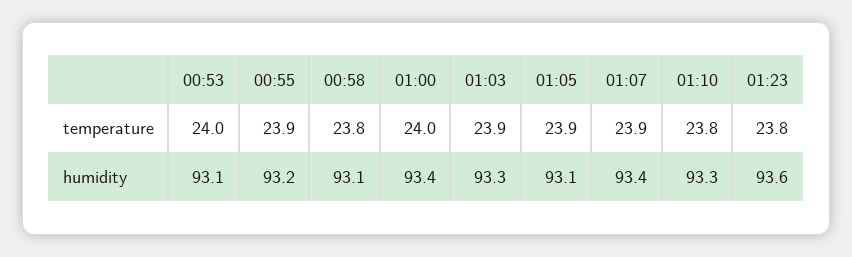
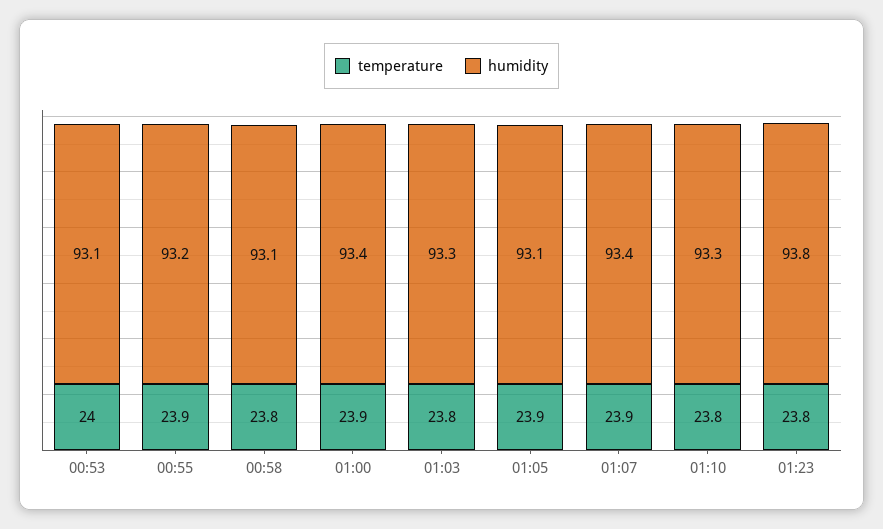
temperature, 01:00: 24 -> 23.9
temperature, 01:03: 23.9 -> 23.8
humidity, 01:23: 93.6 -> 93.8

